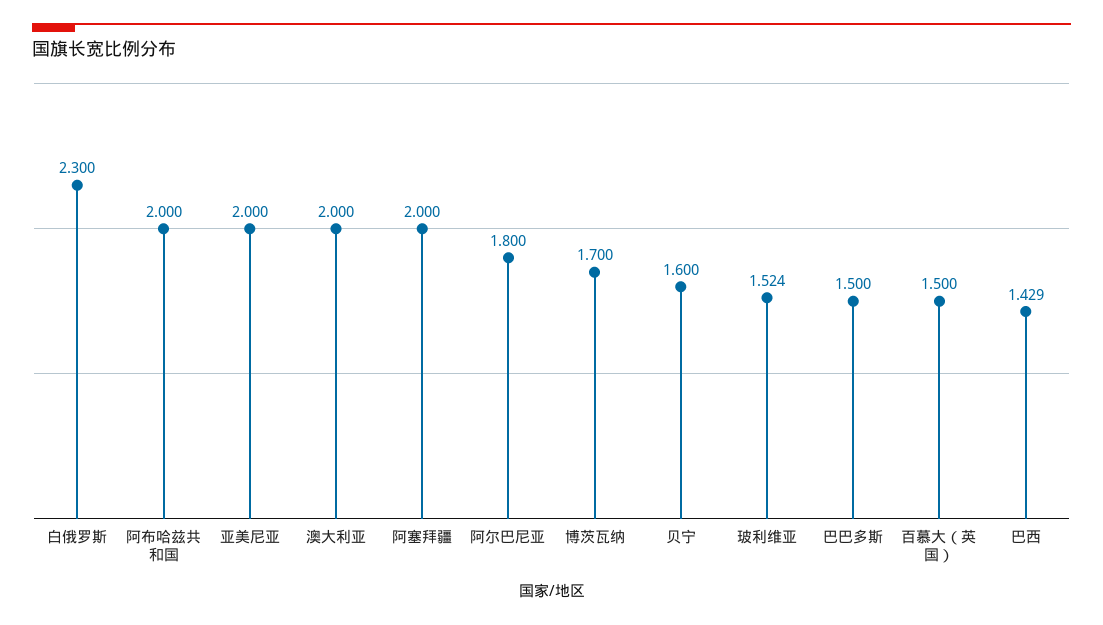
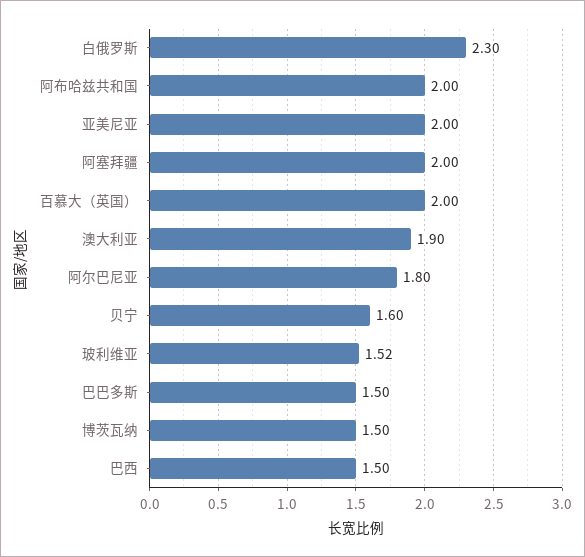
澳大利亚: 2 -> 1.9
博茨瓦纳: 1.7 -> 1.5
百慕大（英国）: 1.5 -> 2
巴西: 1.429 -> 1.5

